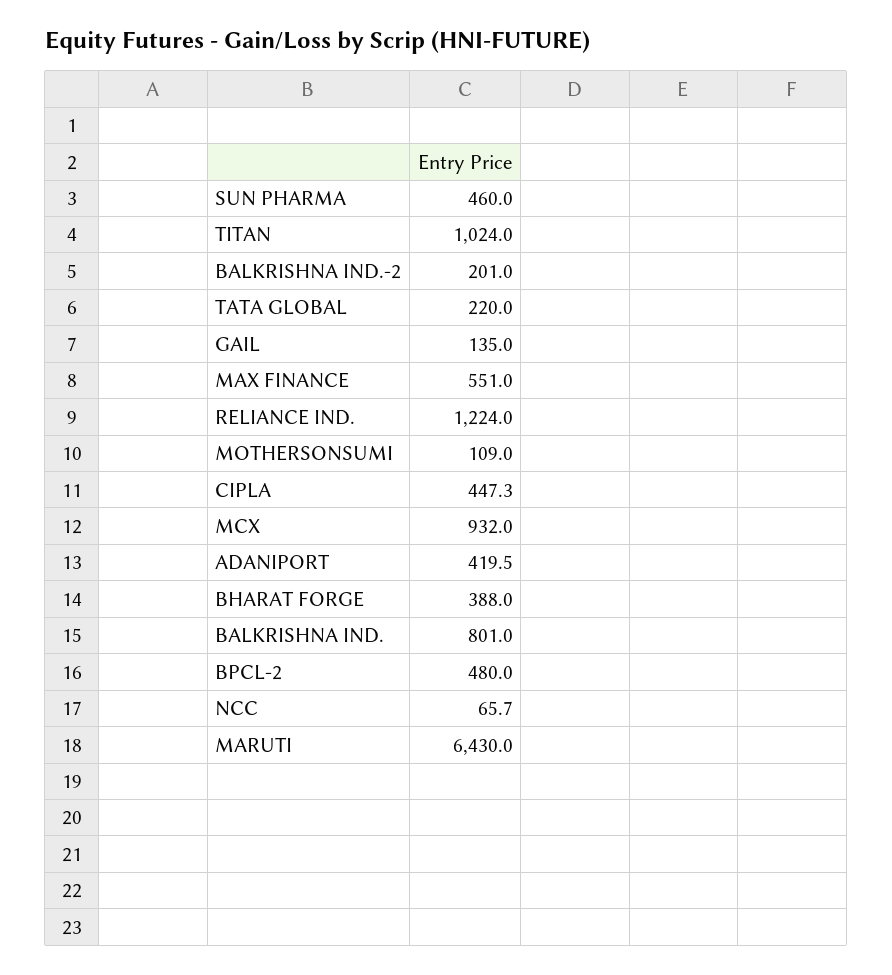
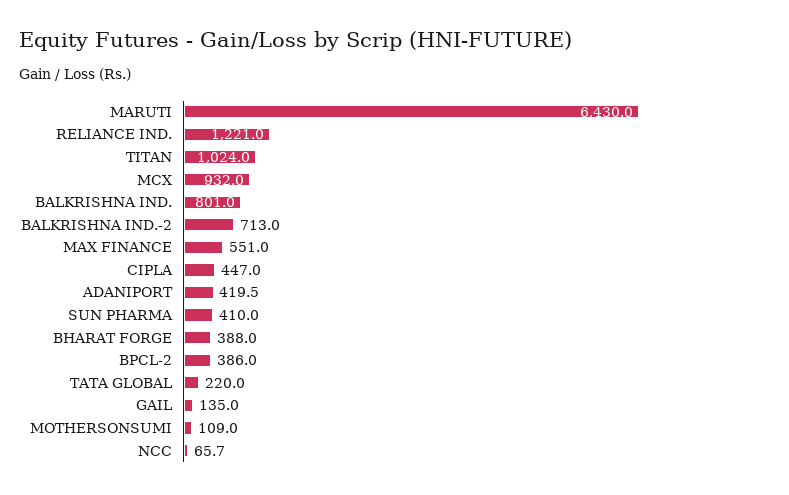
SUN PHARMA: 460 -> 410
BALKRISHNA IND.-2: 201 -> 713
RELIANCE IND.: 1224 -> 1221
CIPLA: 447.3 -> 447
BPCL-2: 480 -> 386

